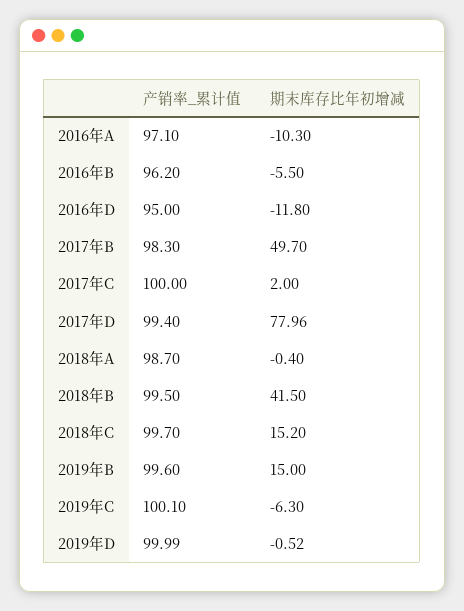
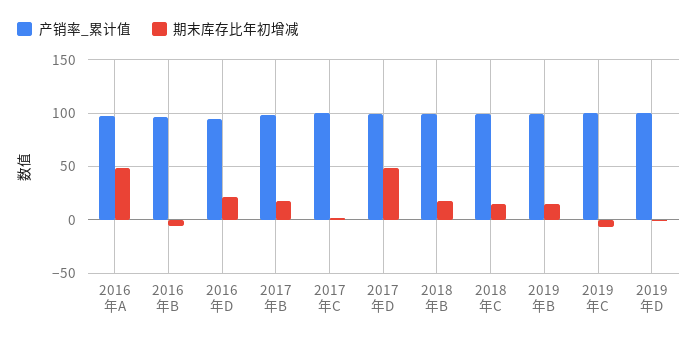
期末库存比年初增减, 2016年A: -10.3 -> 50
期末库存比年初增减, 2016年D: -11.8 -> 20
期末库存比年初增减, 2017年B: 49.7 -> 20
期末库存比年初增减, 2017年D: 77.96 -> 50
产销率_累计值, 2018年A: 98.7 -> none
期末库存比年初增减, 2018年A: -0.4 -> none
期末库存比年初增减, 2018年B: 41.5 -> 20

